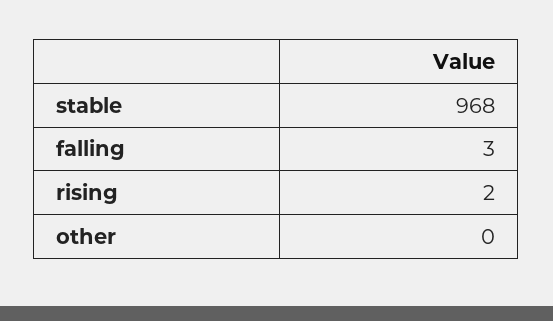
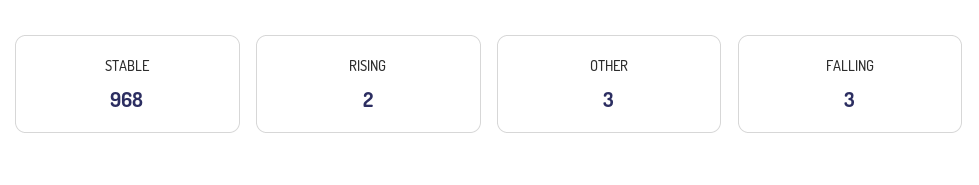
other: 0 -> 3

